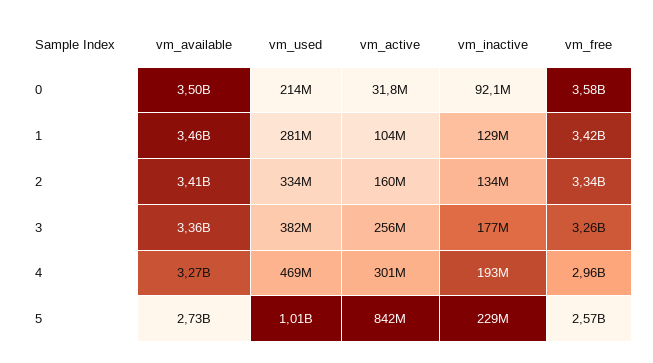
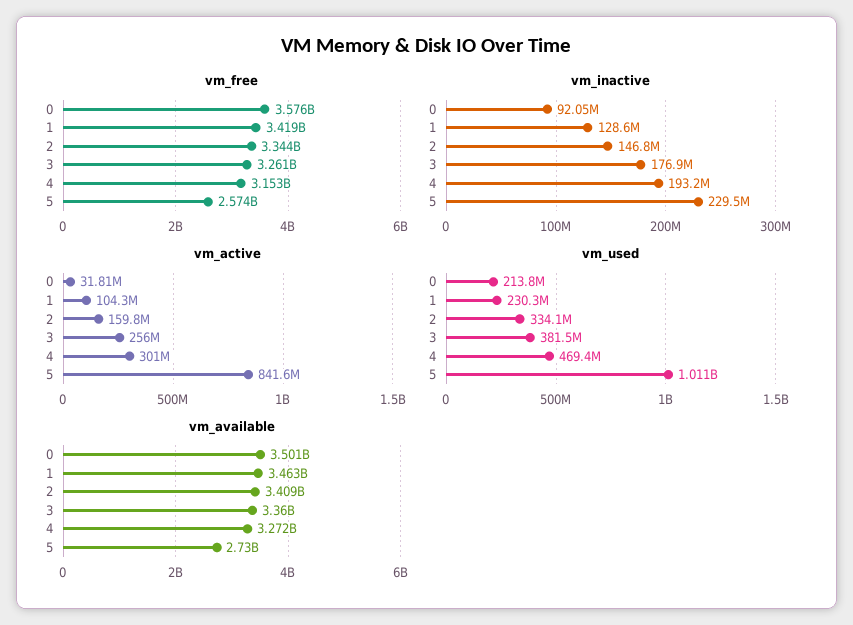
vm_used, 1: 281000000 -> 230300000
vm_inactive, 2: 134000000 -> 146800000
vm_free, 4: 2960000000 -> 3153000000

